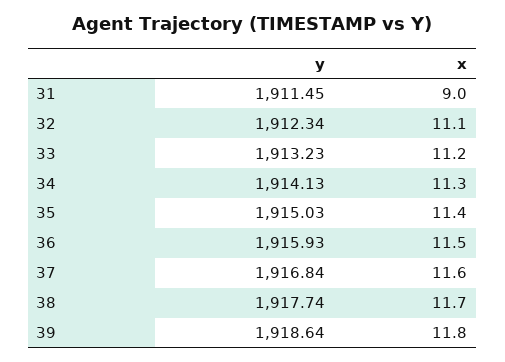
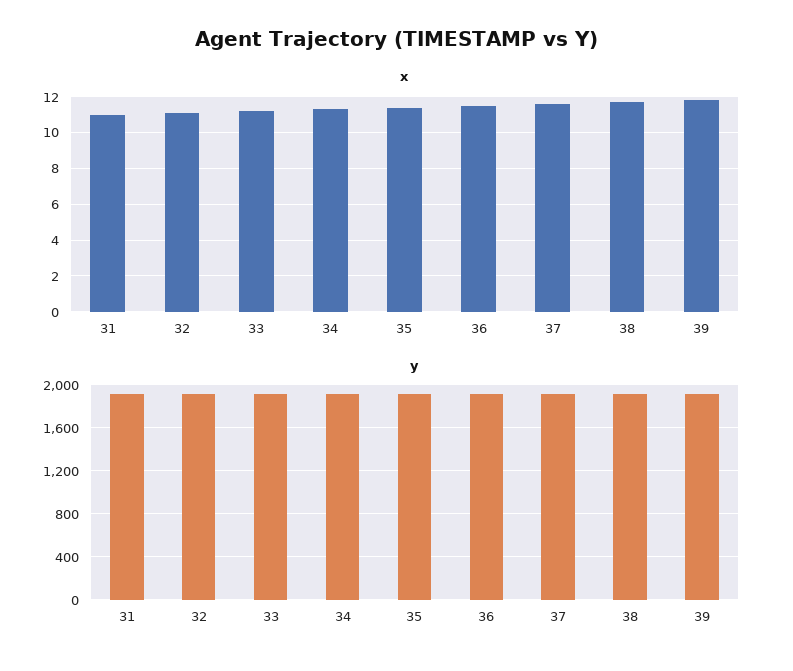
x, 31: 9 -> 11

